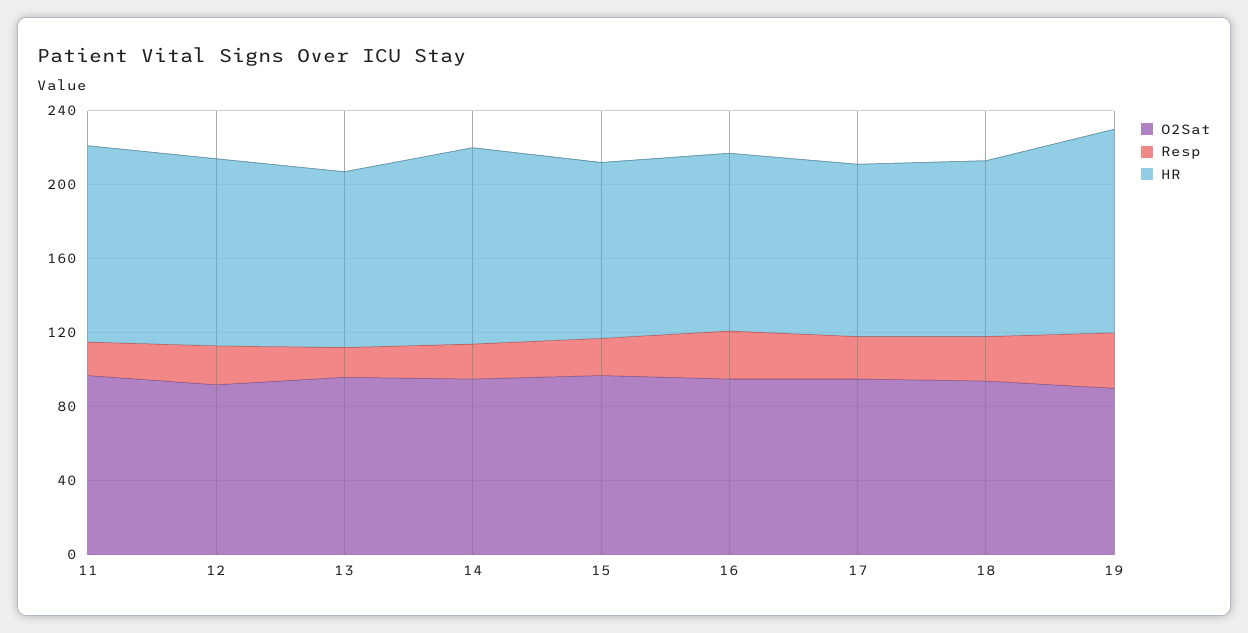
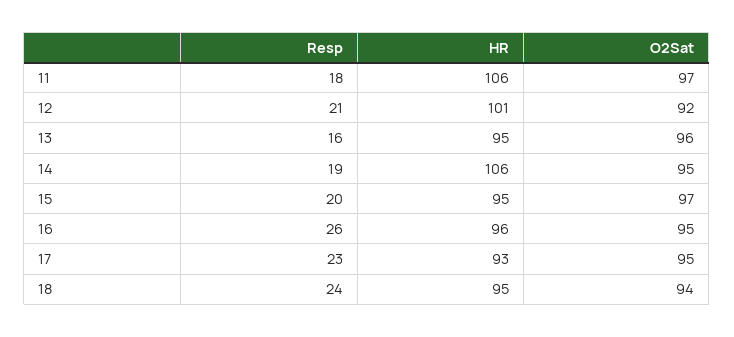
O2Sat, 19: 90 -> none
Resp, 19: 30 -> none
HR, 19: 110 -> none

